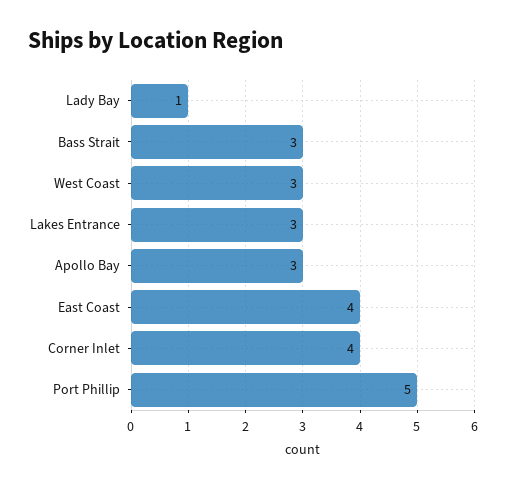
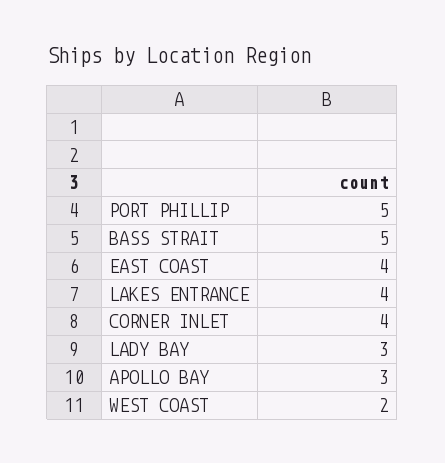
Lady Bay: 1 -> 3
Bass Strait: 3 -> 5
West Coast: 3 -> 2
Lakes Entrance: 3 -> 4

